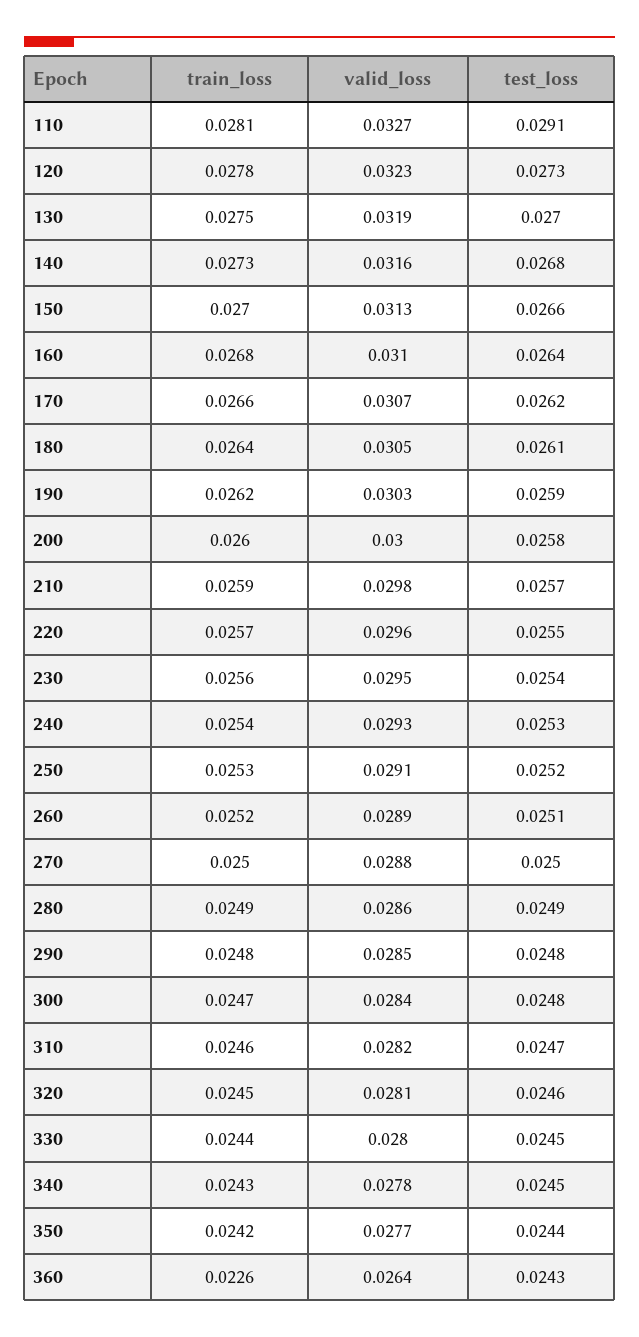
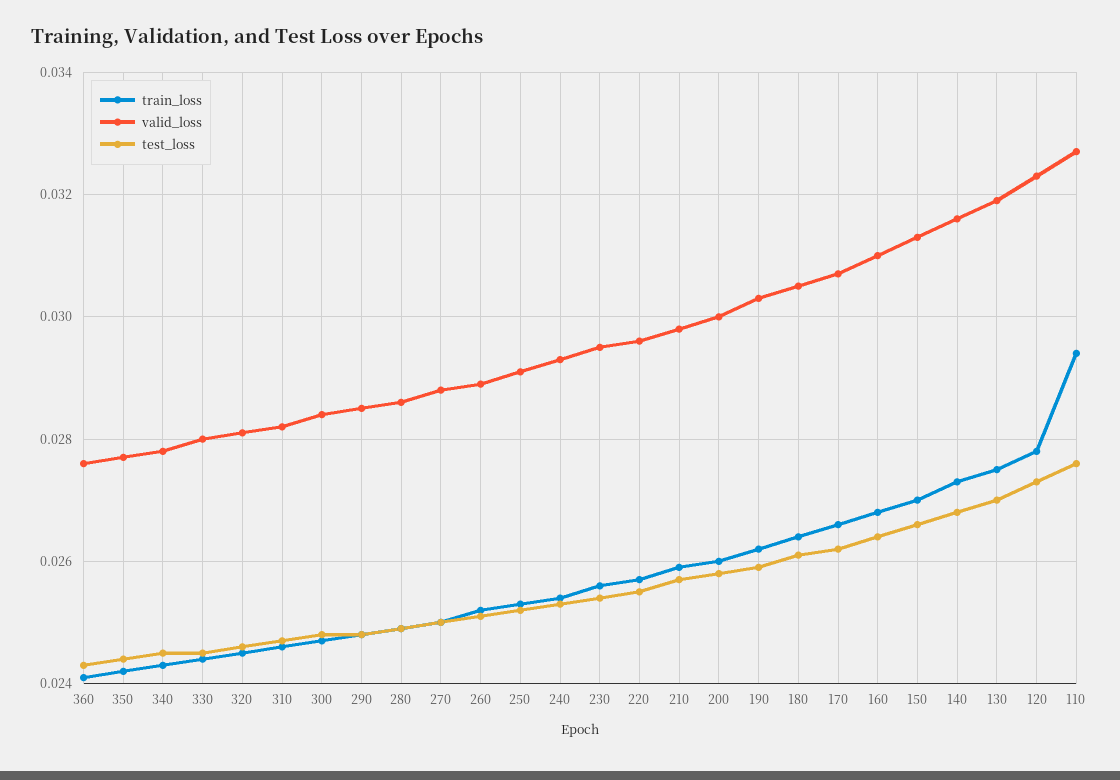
train_loss, 110: 0.0281 -> 0.0295
test_loss, 110: 0.0291 -> 0.0275
train_loss, 360: 0.0226 -> 0.024
valid_loss, 360: 0.0264 -> 0.0275

